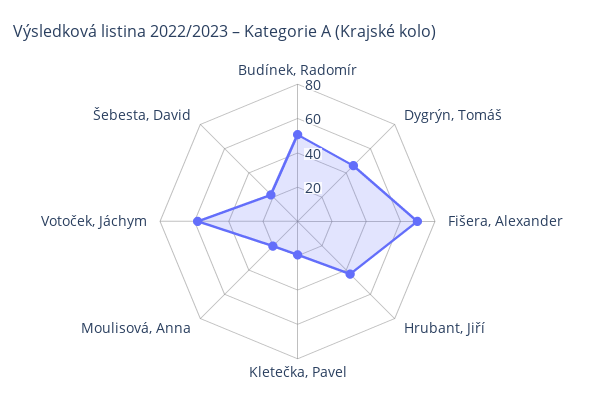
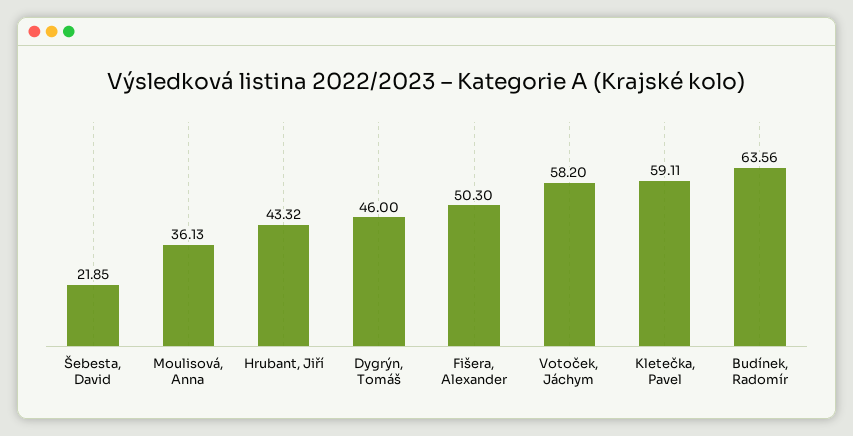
Budínek, Radomír: 50 -> 63.56
Fišera, Alexander: 70 -> 50.3
Kletečka, Pavel: 20 -> 59.11
Moulisová, Anna: 20 -> 36.13

